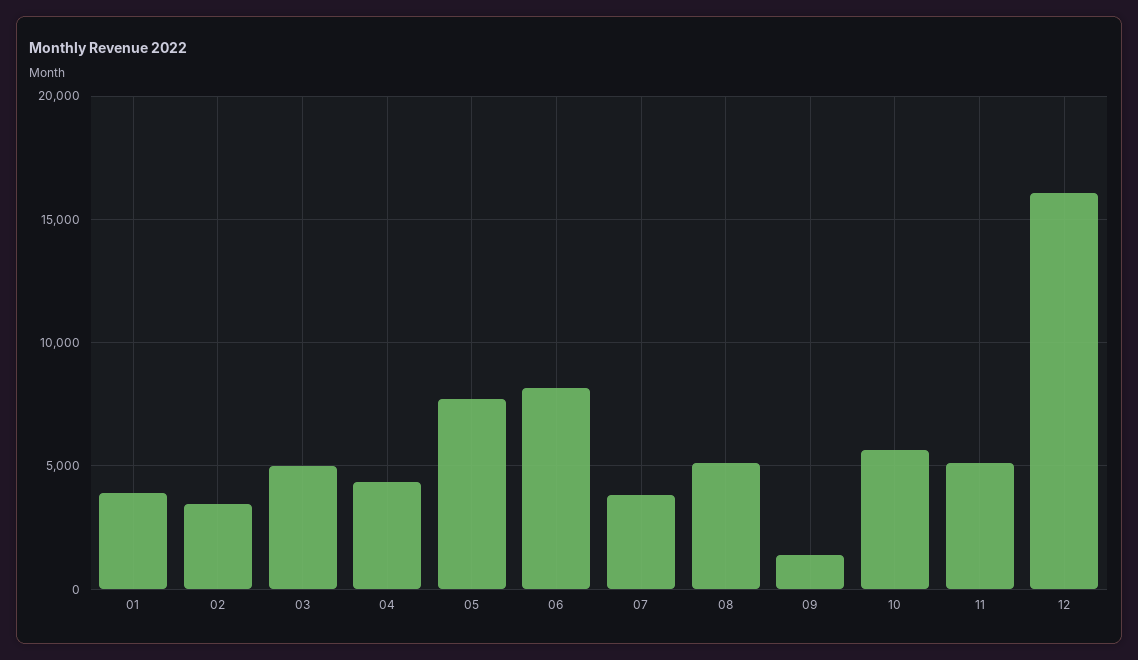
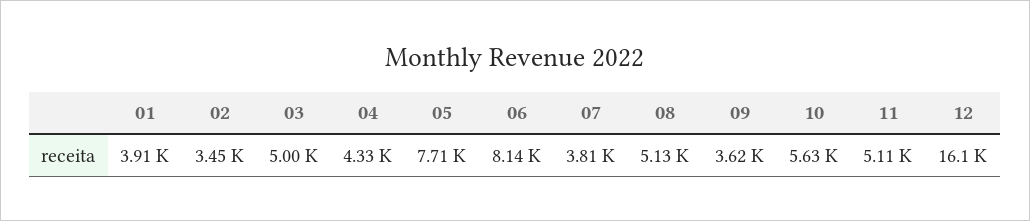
09: 1500 -> 3620

